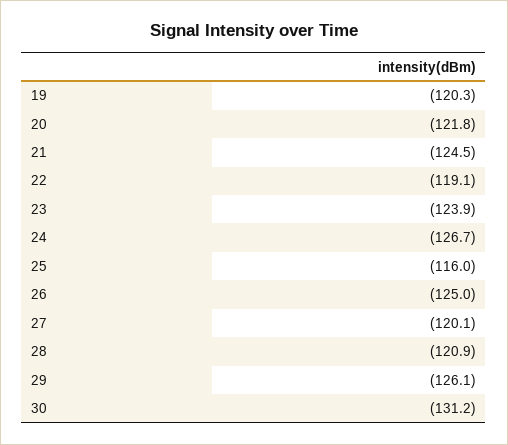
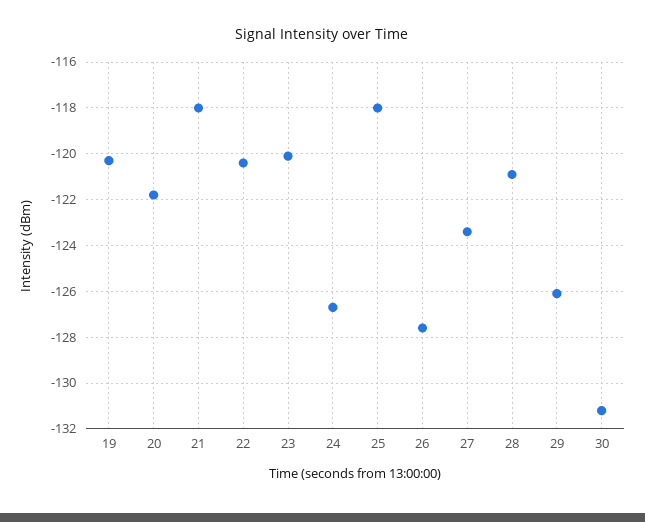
21: -124.5 -> -118
22: -119.1 -> -120.5
23: -123.9 -> -120
25: -116 -> -118
26: -125 -> -127.5
27: -120.1 -> -123.5

